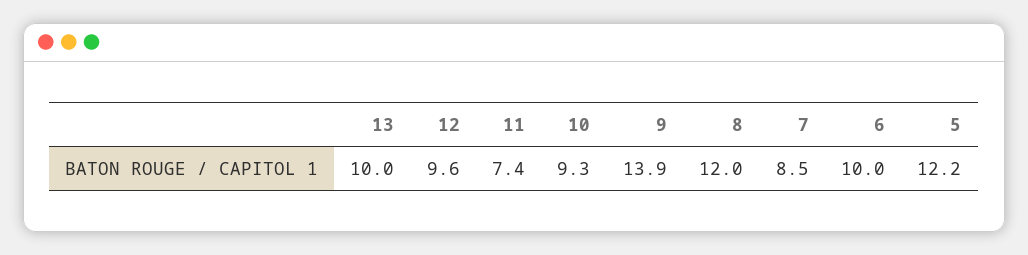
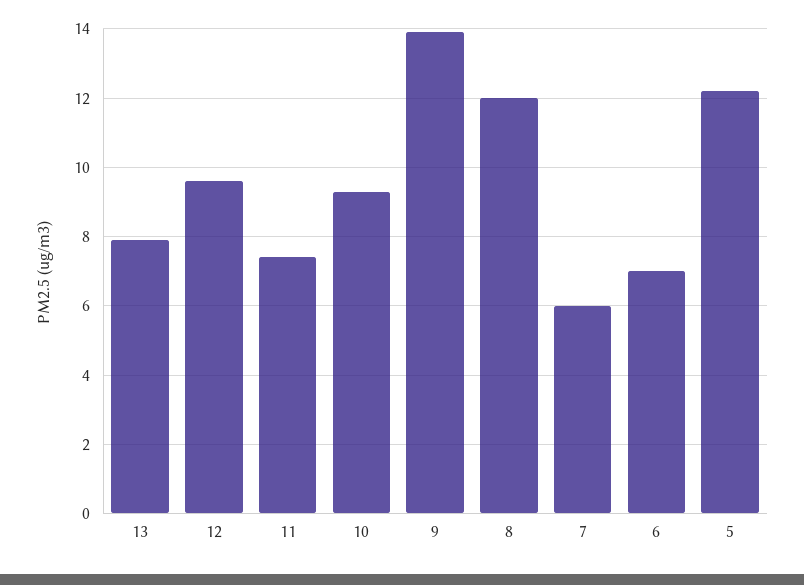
13: 10 -> 8
7: 8.5 -> 6
6: 10 -> 7

